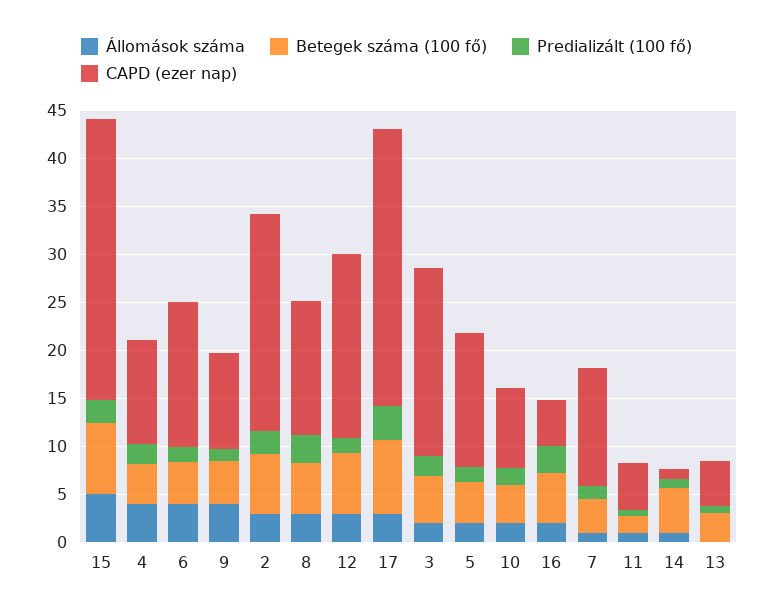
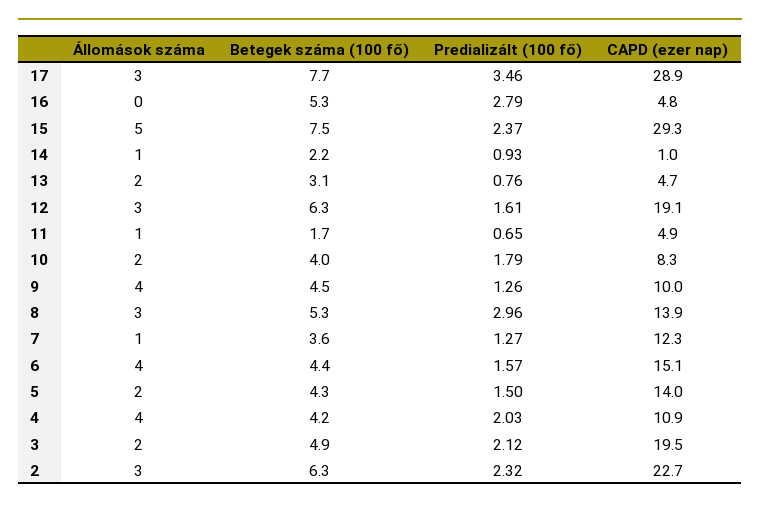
Állomások száma, 16: 2 -> 0
Betegek száma (100 fő), 14: 5 -> 2.2
Állomások száma, 13: 0 -> 2

